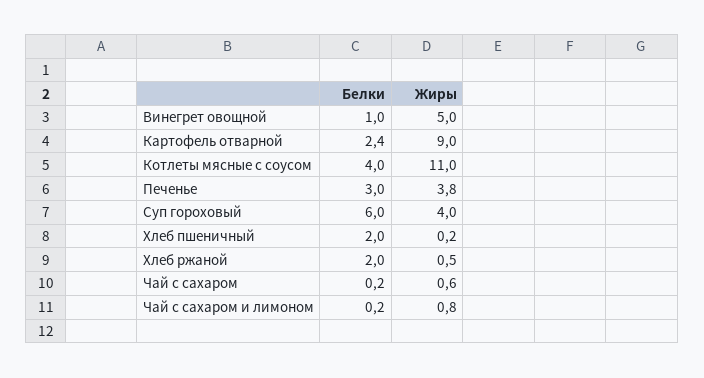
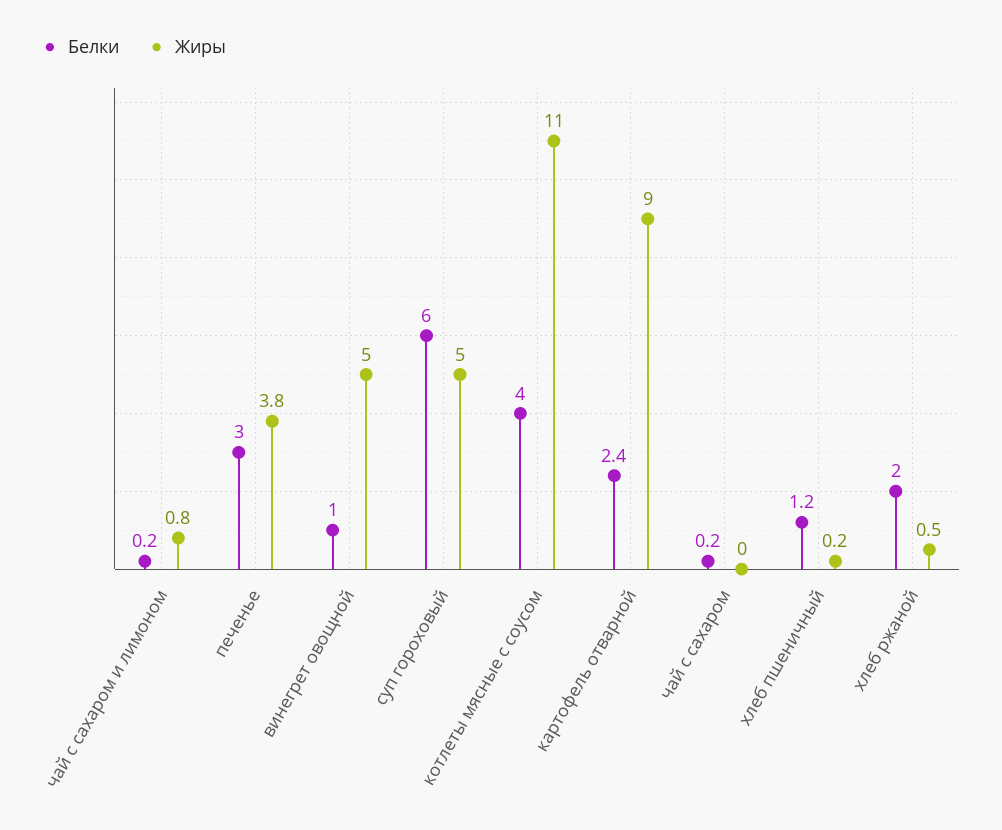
Жиры, Суп гороховый: 4 -> 5
Белки, Хлеб пшеничный: 2 -> 1.2
Жиры, Чай с сахаром: 0.6 -> 0

